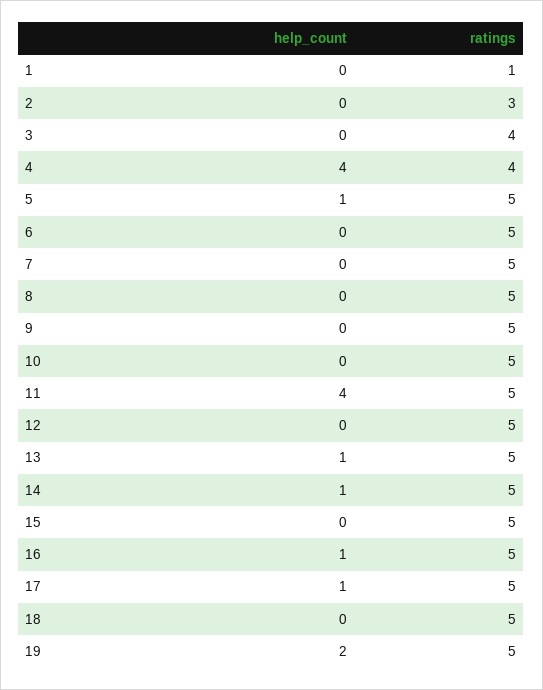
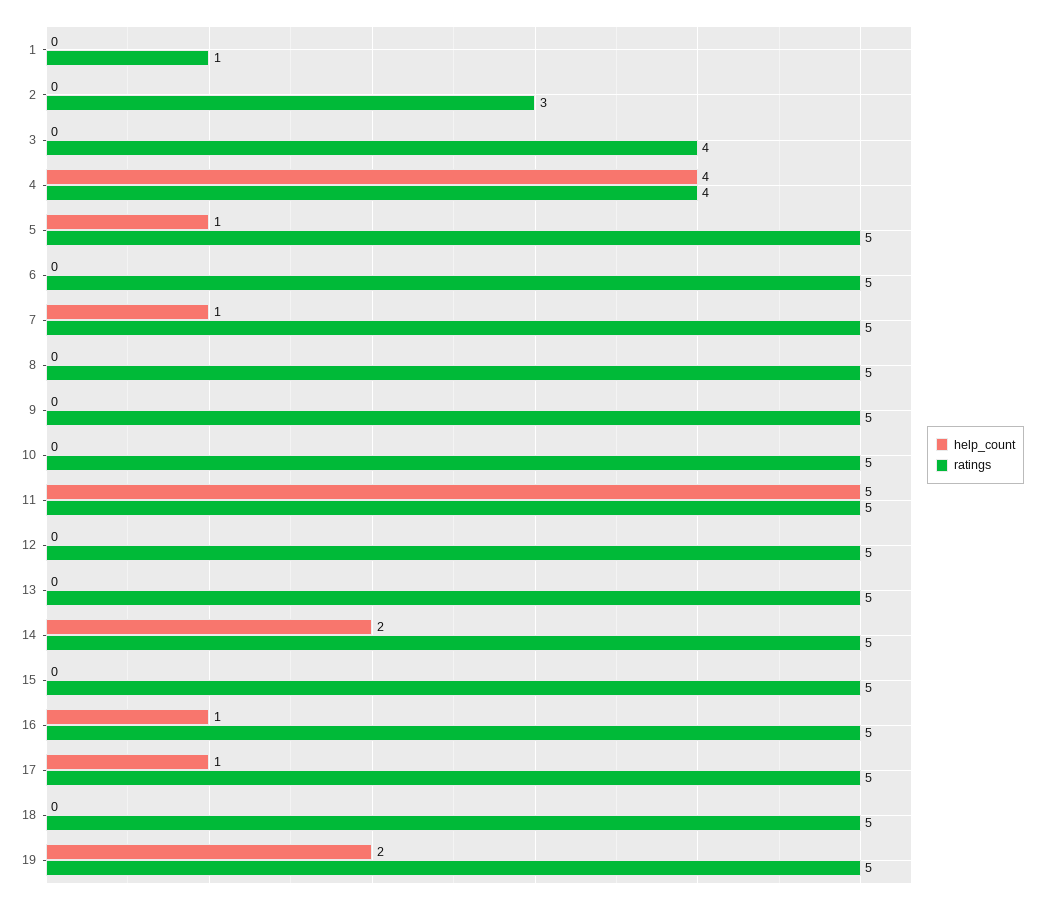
help_count, 7: 0 -> 1
help_count, 11: 4 -> 5
help_count, 13: 1 -> 0
help_count, 14: 1 -> 2

